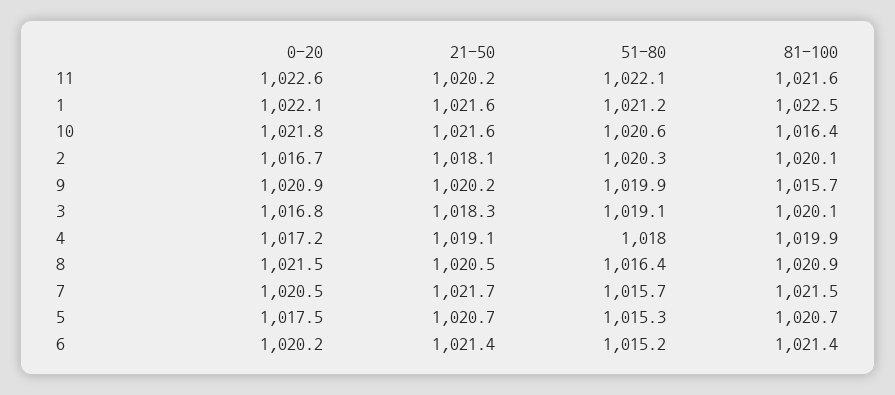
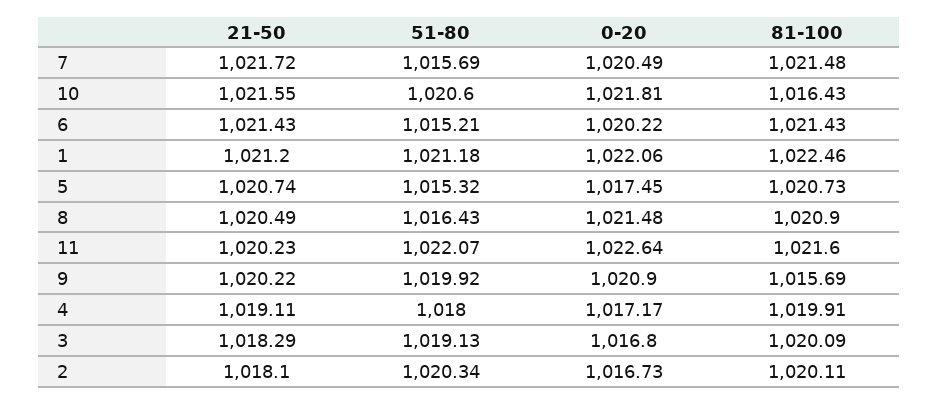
21-50, 1: 1021.6 -> 1021.2

